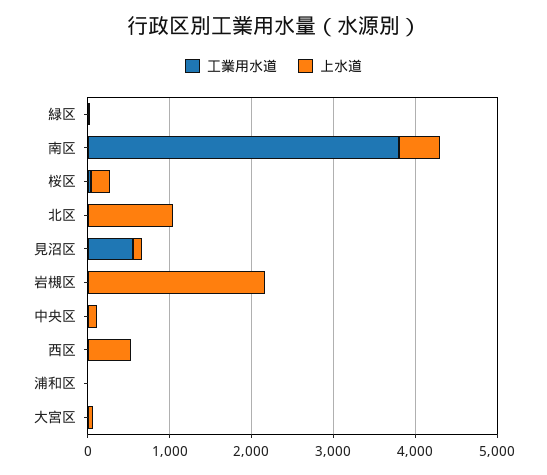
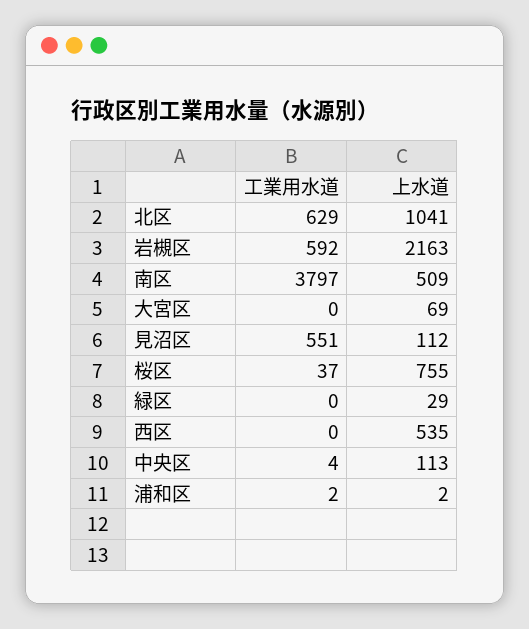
上水道, 桜区: 200 -> 755
工業用水道, 北区: 0 -> 629
工業用水道, 岩槻区: 0 -> 592

